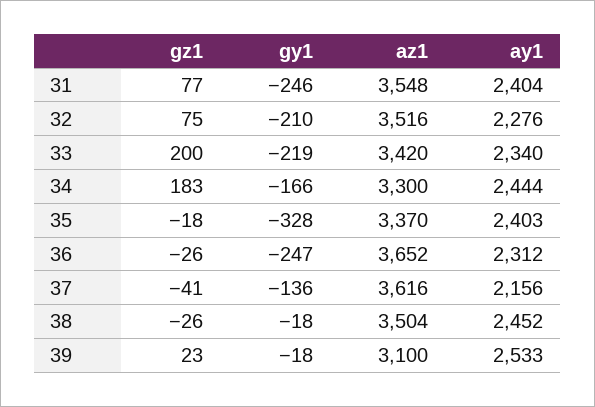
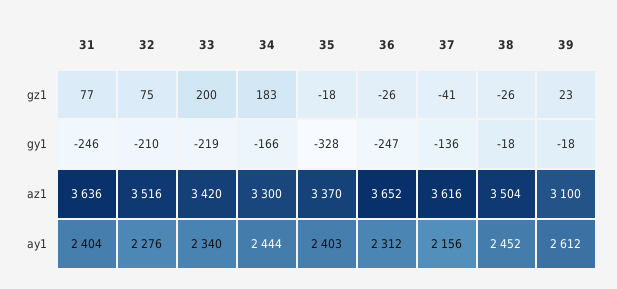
az1, 31: 3548 -> 3636
ay1, 39: 2533 -> 2612

